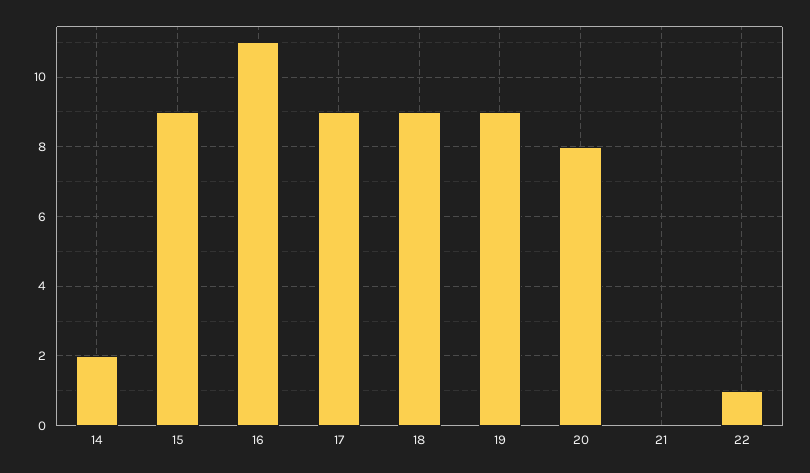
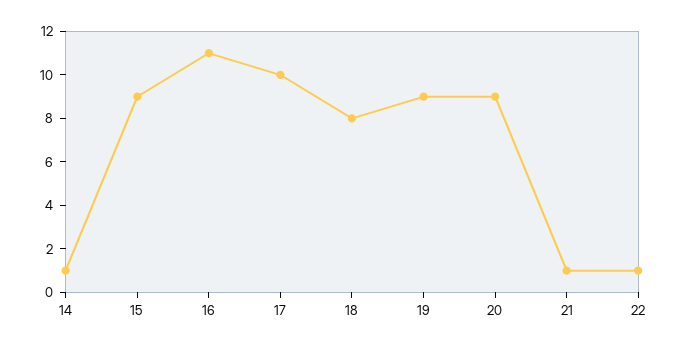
14: 2 -> 1
17: 9 -> 10
18: 9 -> 8
20: 8 -> 9
21: 0 -> 1

